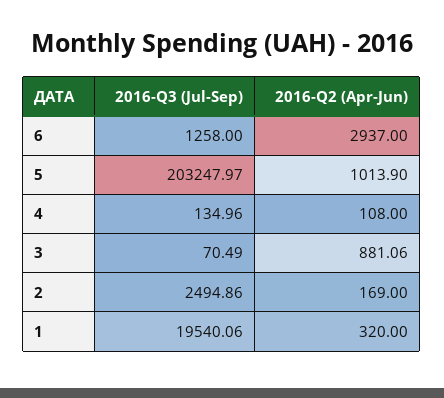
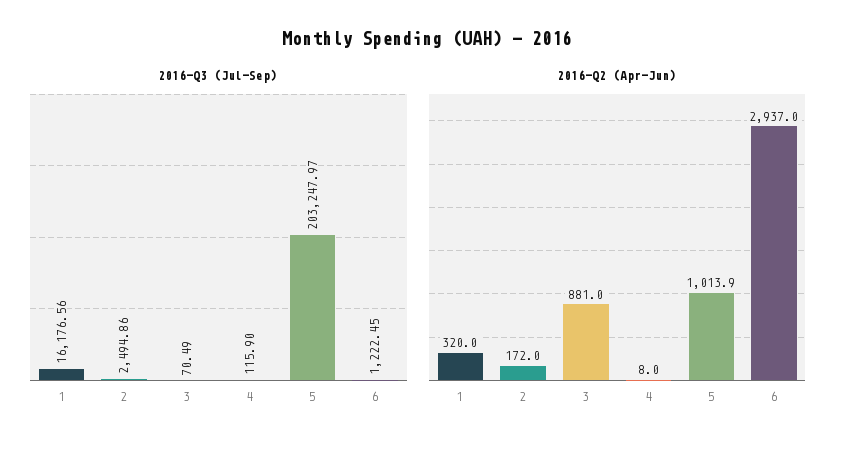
2016-Q3 (Jul-Sep), 6: 1258 -> 1222.45
2016-Q3 (Jul-Sep), 4: 134.96 -> 115.9
2016-Q2 (Apr-Jun), 4: 108 -> 8
2016-Q2 (Apr-Jun), 3: 881.06 -> 881
2016-Q2 (Apr-Jun), 2: 169 -> 172
2016-Q3 (Jul-Sep), 1: 19540.06 -> 16176.56

